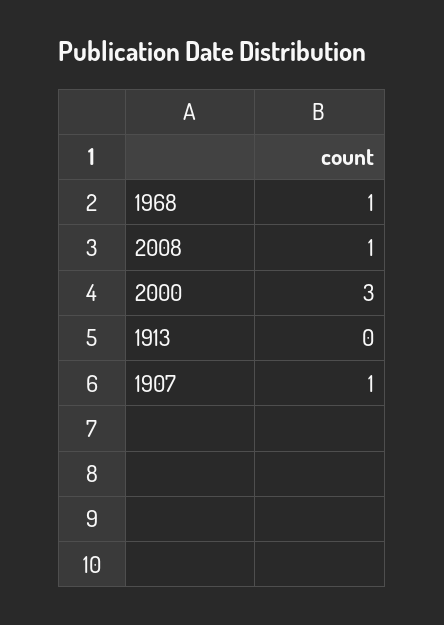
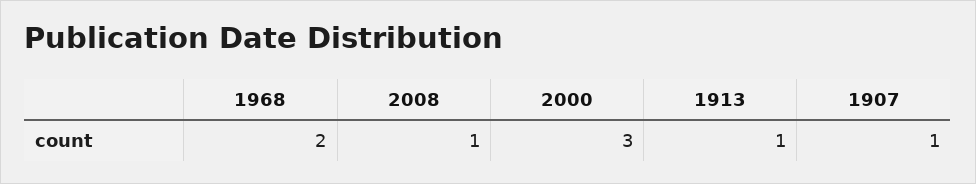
1968: 1 -> 2
1913: 0 -> 1

